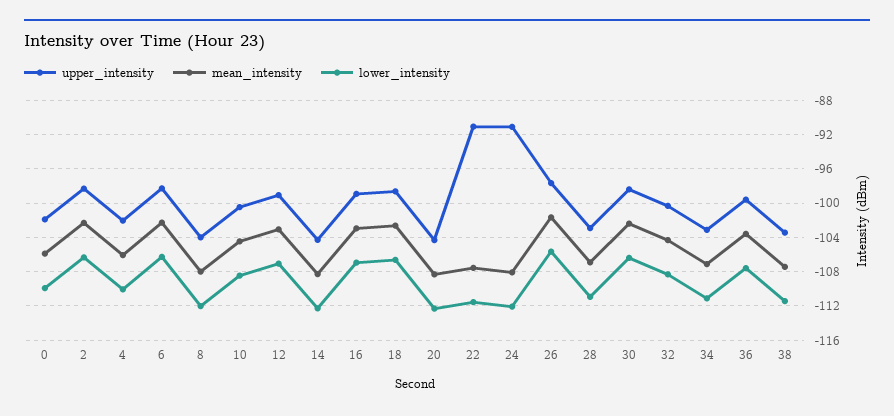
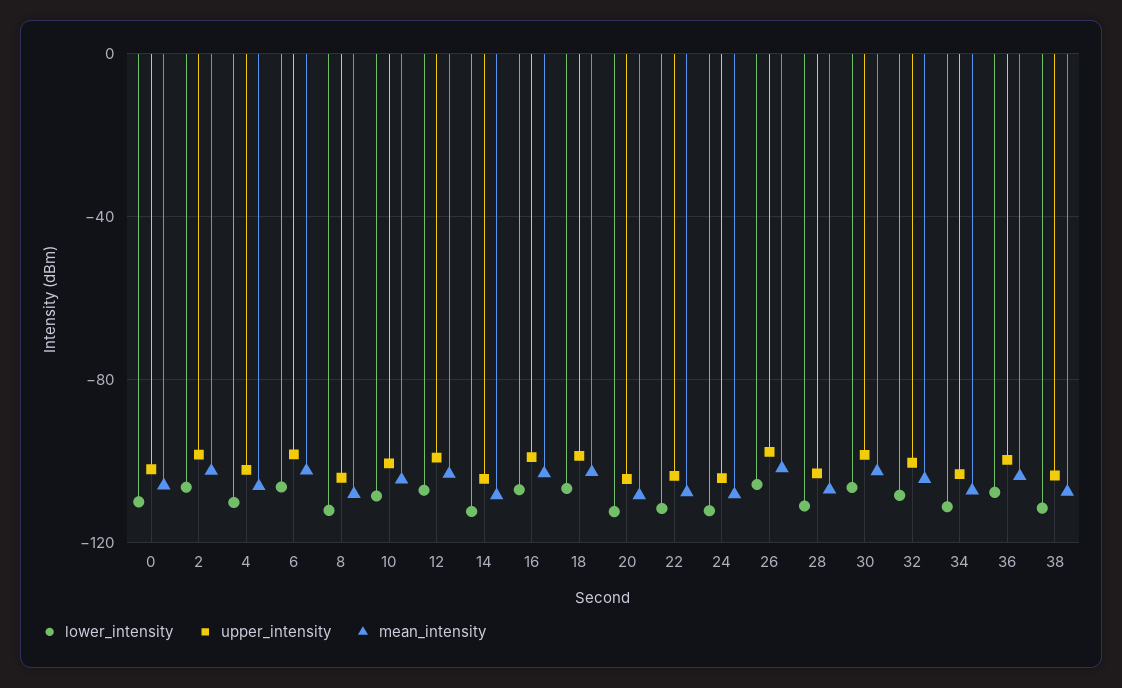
upper_intensity, 22: -91 -> -105
upper_intensity, 24: -91 -> -105

